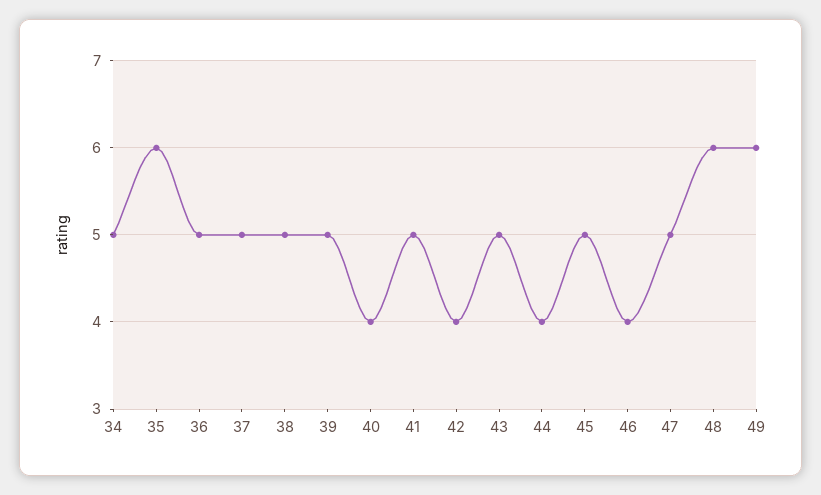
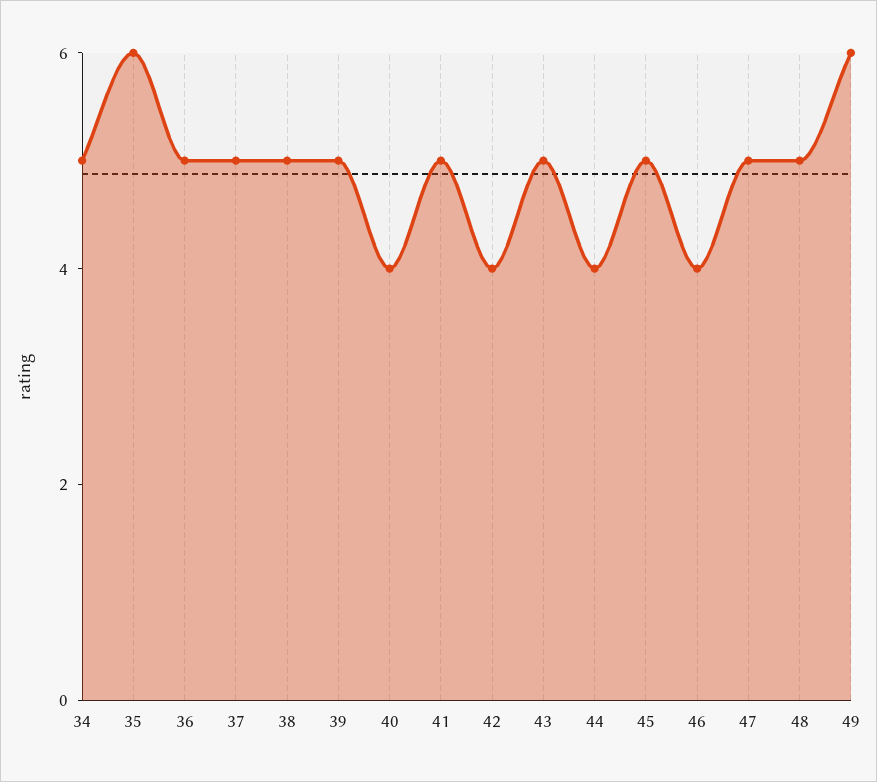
48: 6 -> 5

